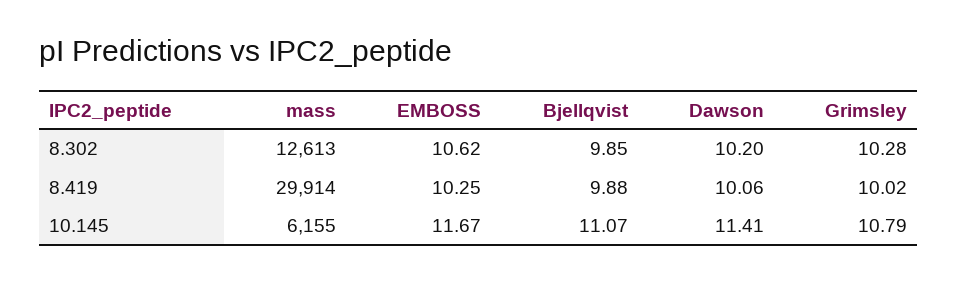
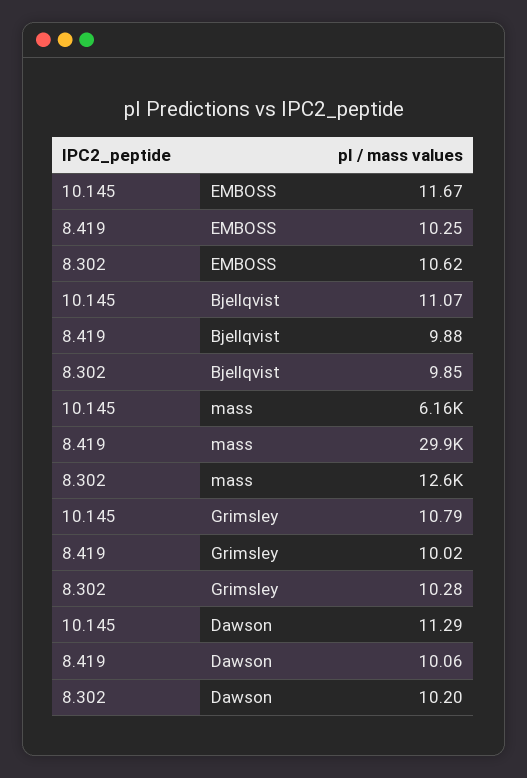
Dawson, 10.145: 11.41 -> 11.29

